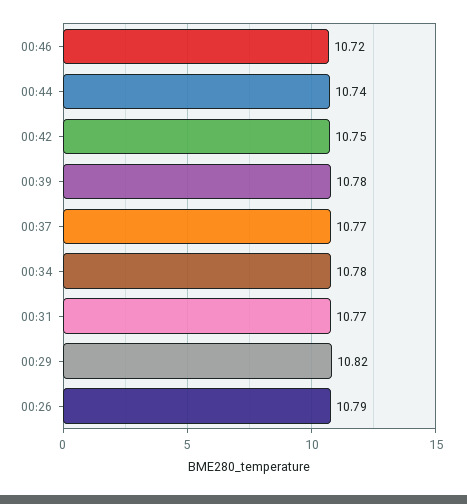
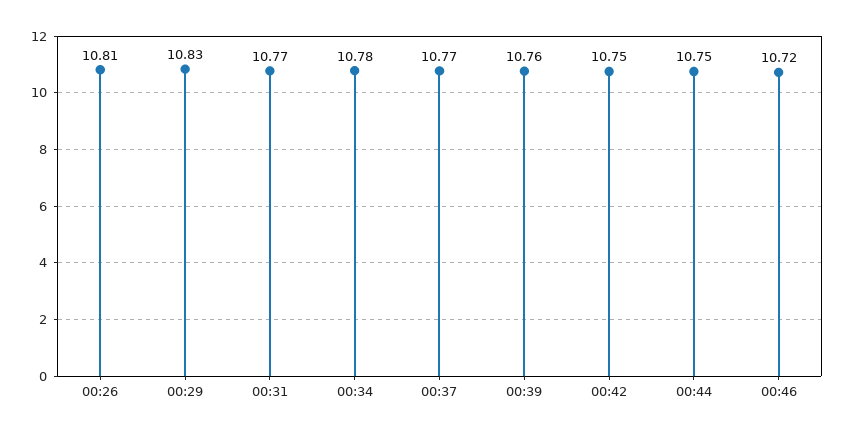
00:44: 10.74 -> 10.75
00:39: 10.78 -> 10.76
00:29: 10.82 -> 10.83
00:26: 10.79 -> 10.81

